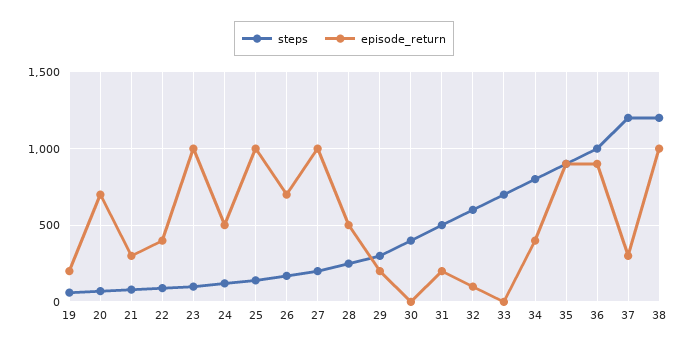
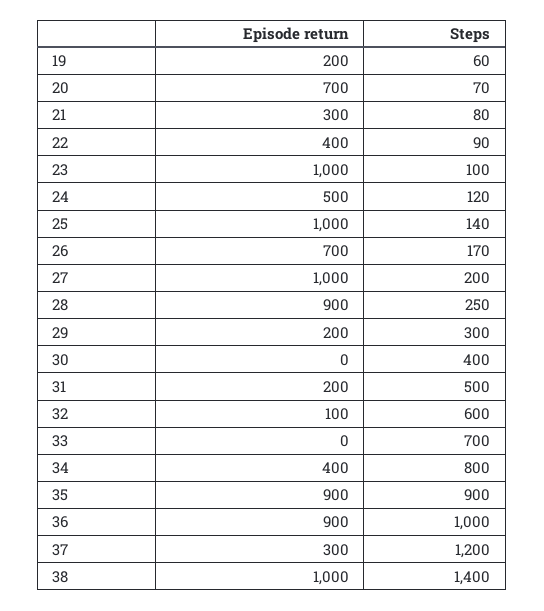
episode_return, 28: 500 -> 900
steps, 38: 1200 -> 1400

